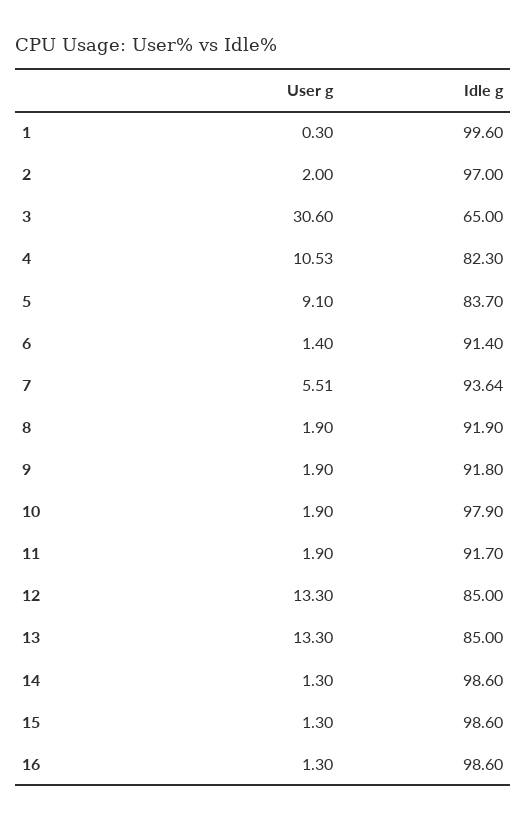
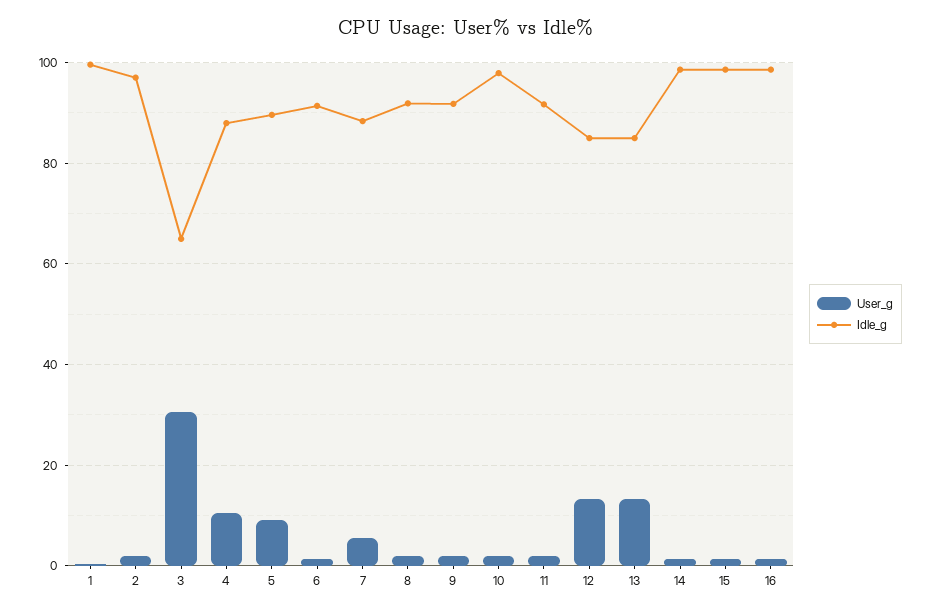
Idle g, 4: 82.3 -> 88
Idle g, 5: 83.7 -> 90
Idle g, 7: 93.64 -> 88

